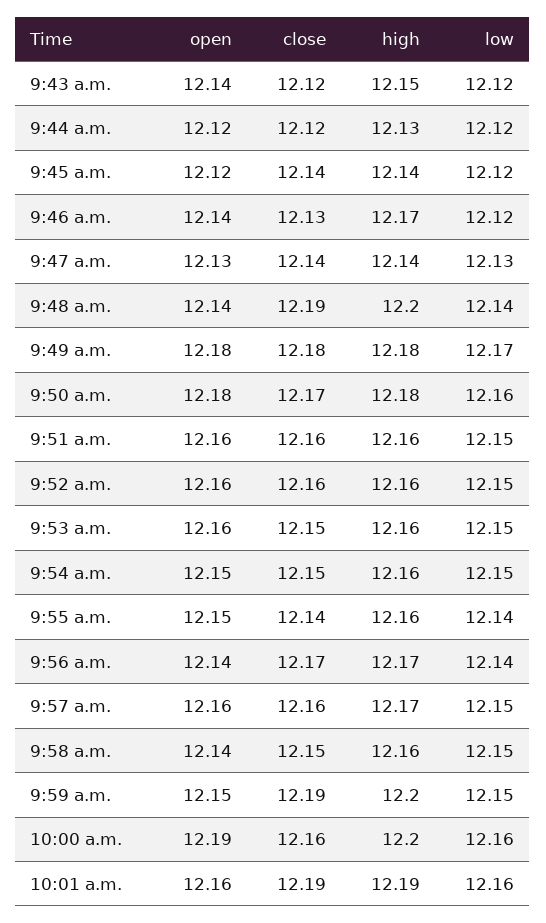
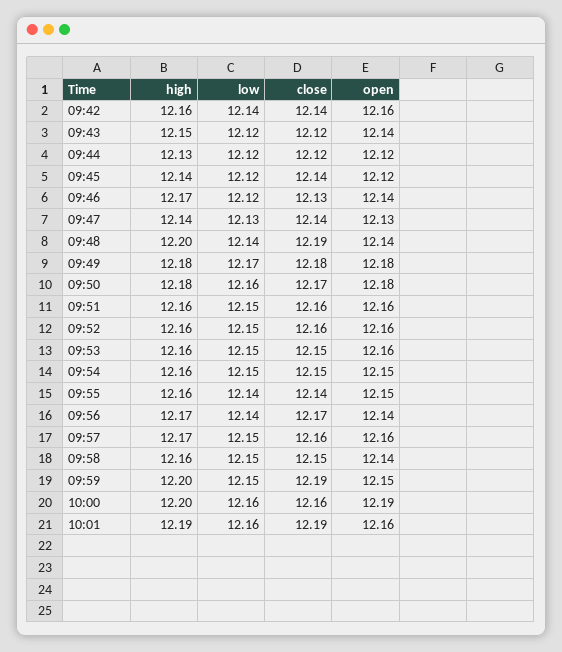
high, 09:42: none -> 12.16
low, 09:42: none -> 12.14
close, 09:42: none -> 12.14
open, 09:42: none -> 12.16

